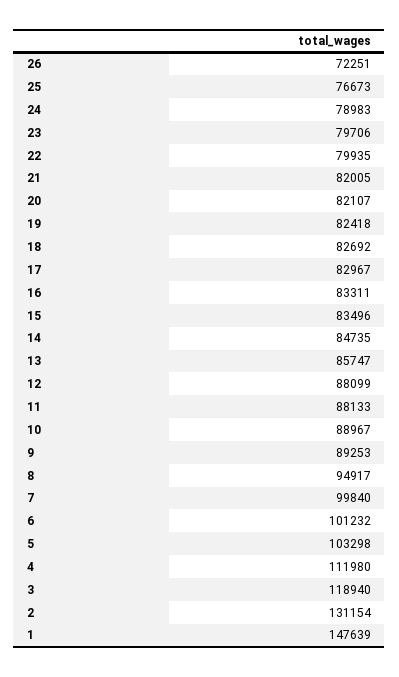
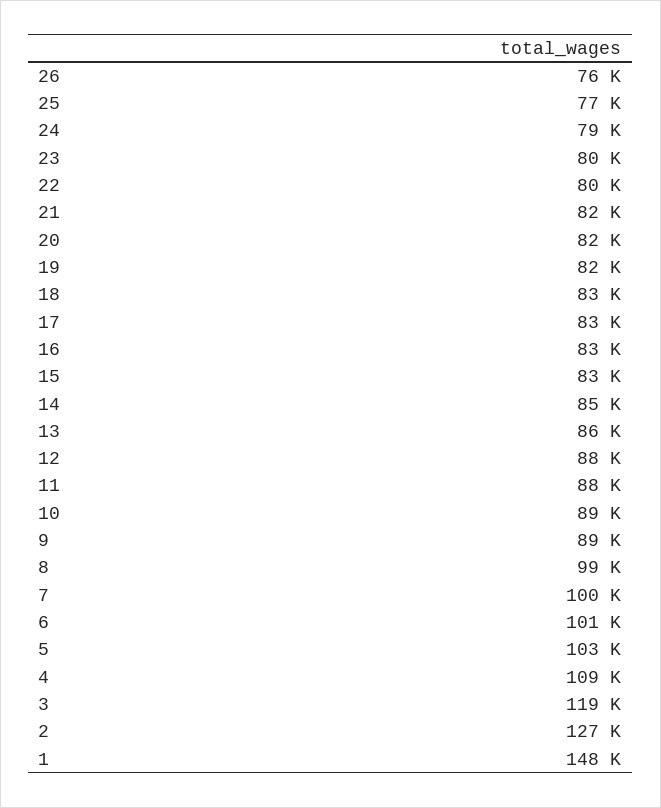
26: 72251 -> 76000
8: 94917 -> 99000
4: 111980 -> 109000
2: 131154 -> 127000

